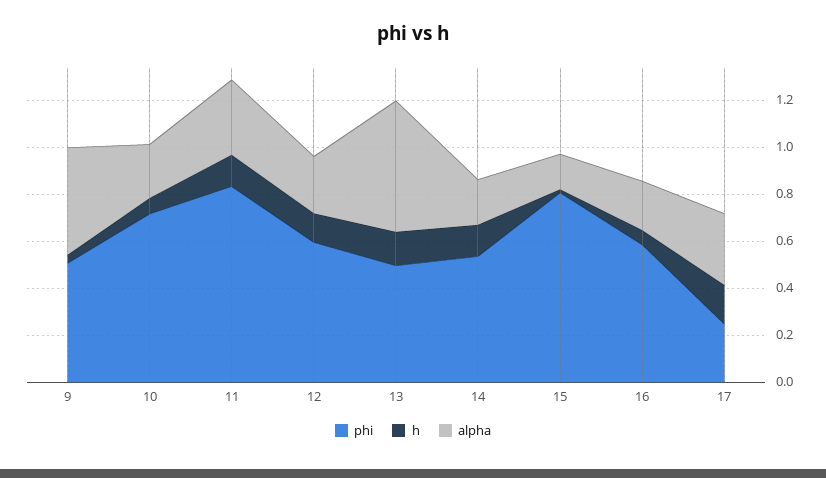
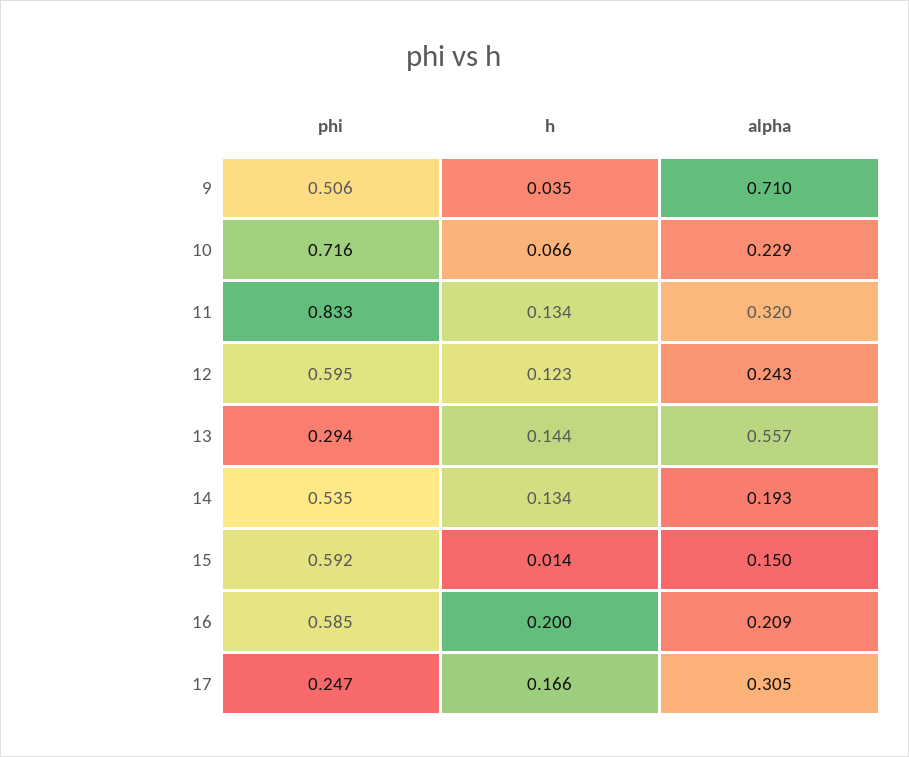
alpha, 9: 0.45 -> 0.71
phi, 13: 0.5 -> 0.294
phi, 15: 0.8 -> 0.592
h, 16: 0.05 -> 0.2

